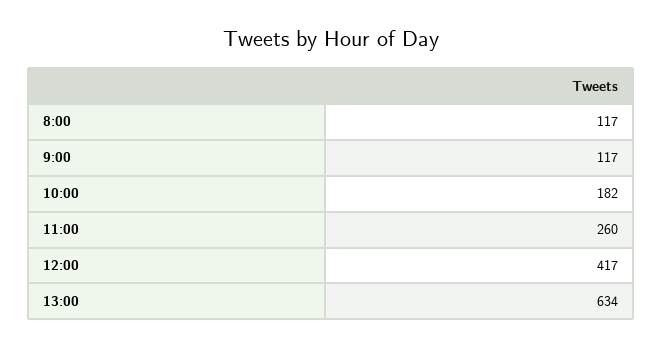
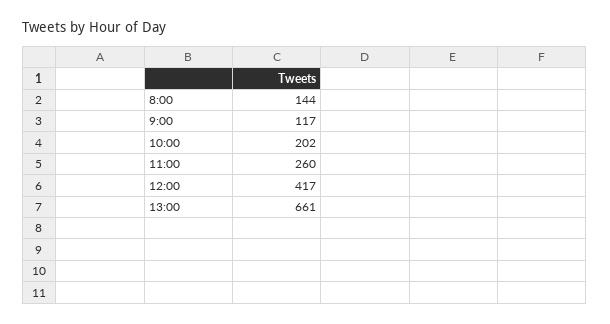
8:00: 117 -> 144
10:00: 182 -> 202
13:00: 634 -> 661

